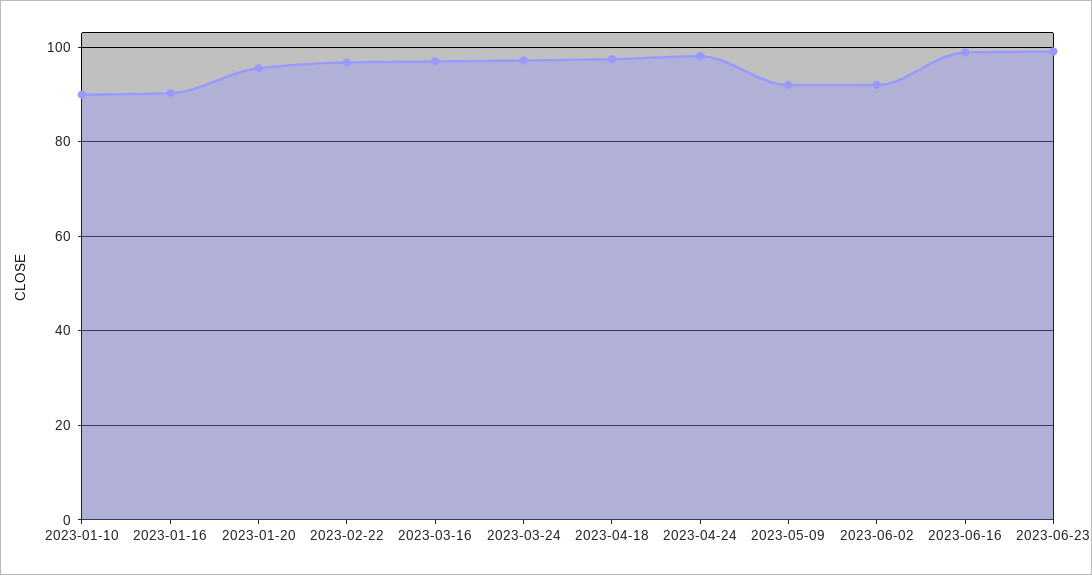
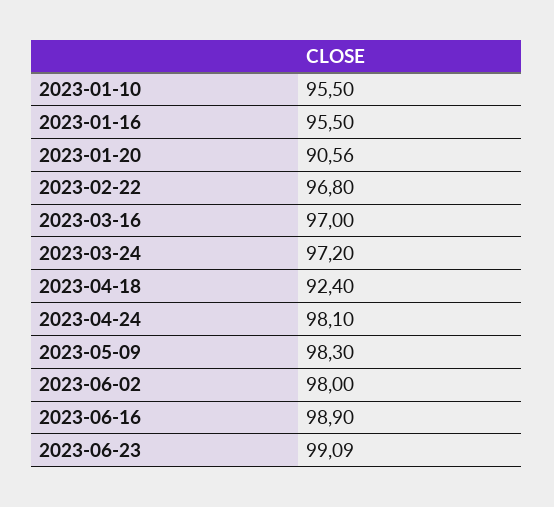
2023-01-10: 90 -> 95.5
2023-01-16: 90 -> 95.5
2023-01-20: 96 -> 90.56
2023-04-18: 98 -> 92.4
2023-05-09: 92 -> 98.3
2023-06-02: 92 -> 98

